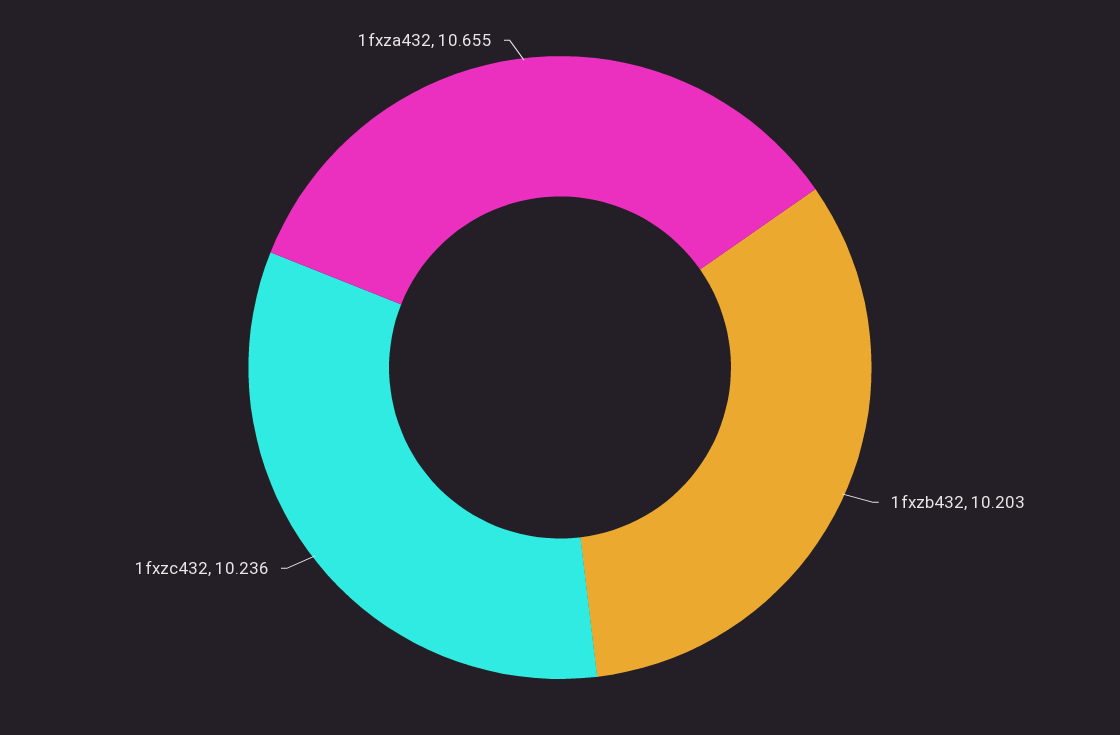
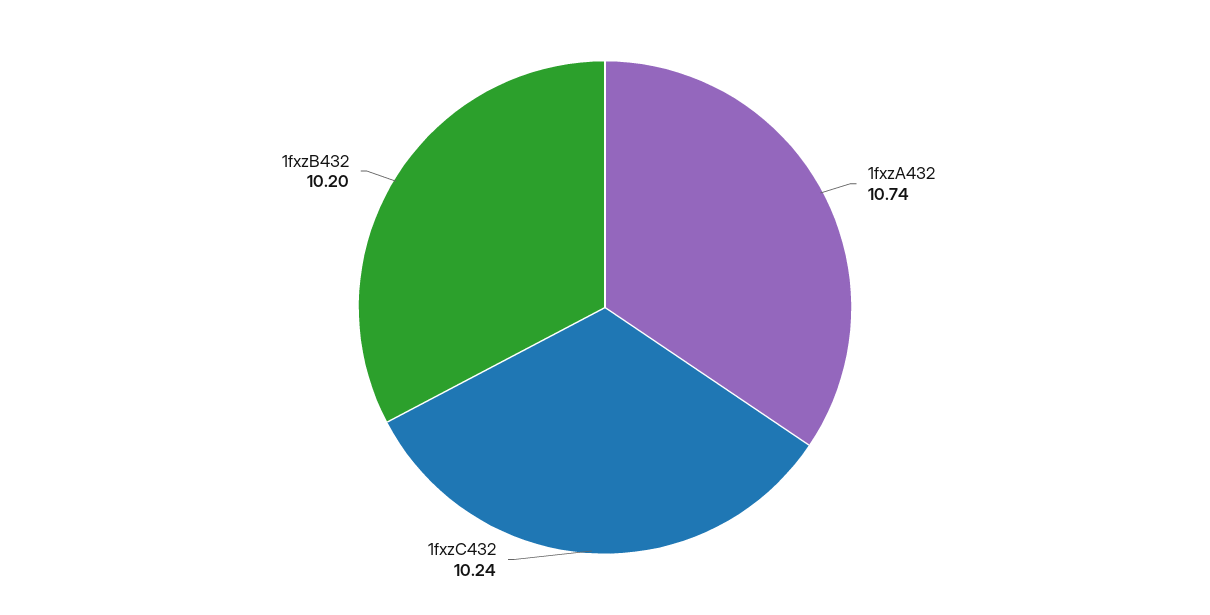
1fxza432: 10.655 -> 10.74

